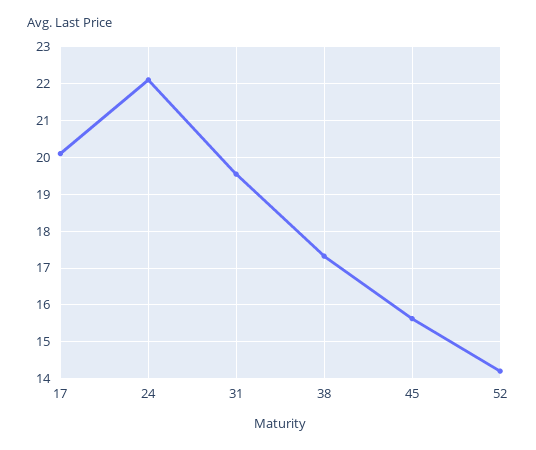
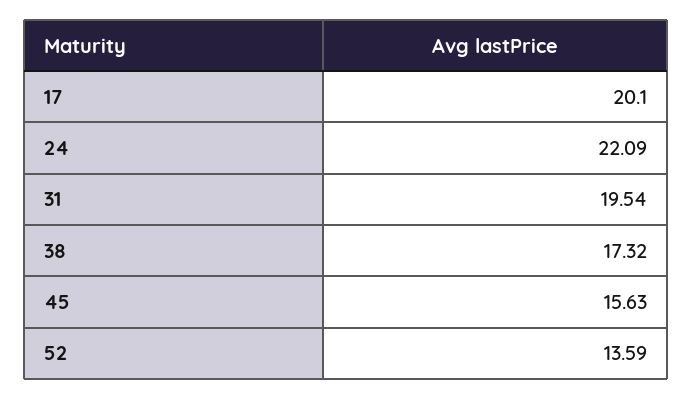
52: 14.2 -> 13.59

